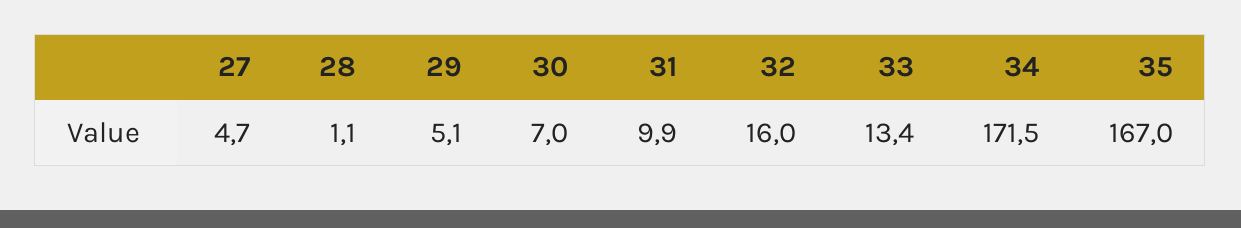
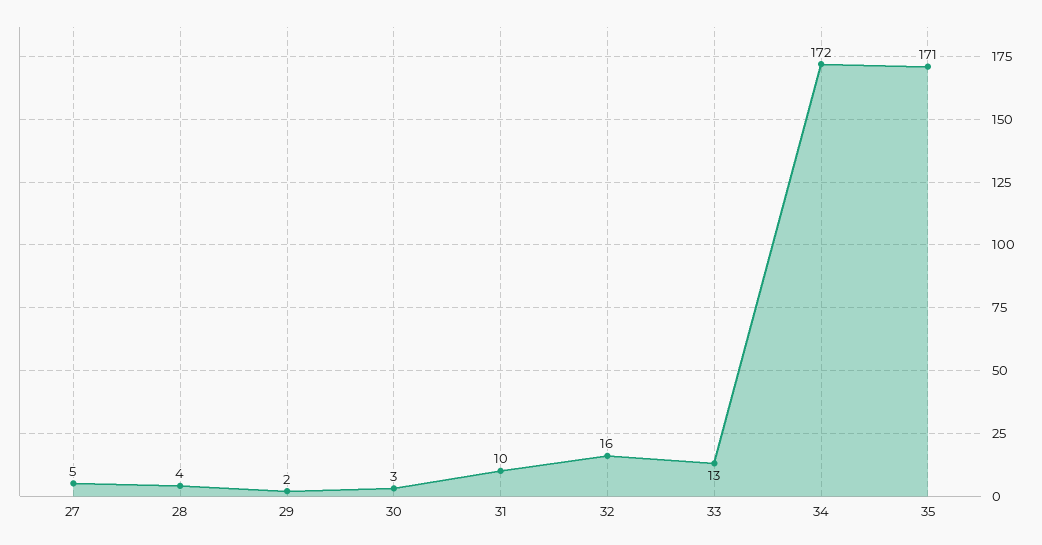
28: 1.1 -> 4
29: 5.1 -> 2
30: 7 -> 3
35: 167 -> 171

